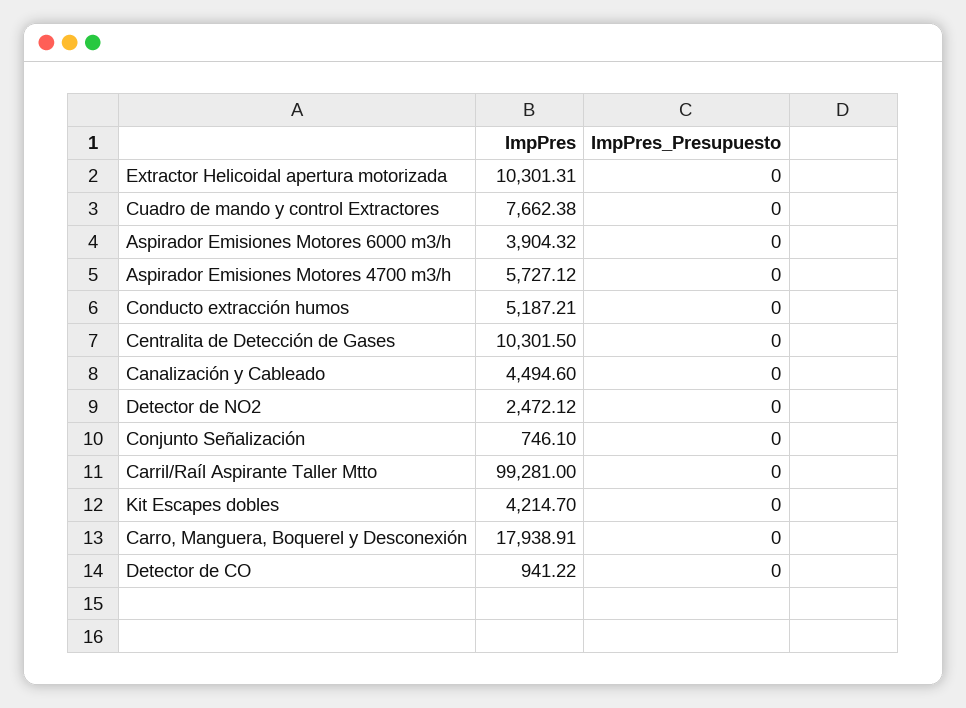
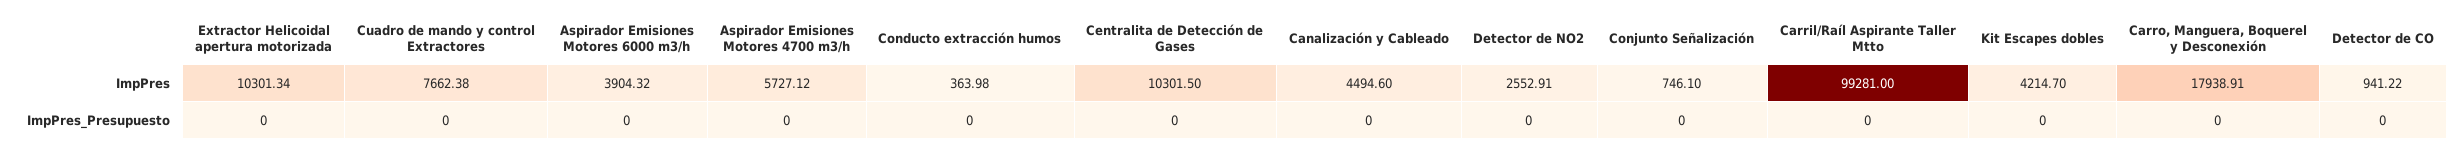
ImpPres, Extractor Helicoidal apertura motorizada: 10301.31 -> 10301.34
ImpPres, Conducto extracción humos: 5187.21 -> 363.98
ImpPres, Detector de NO2: 2472.12 -> 2552.91

